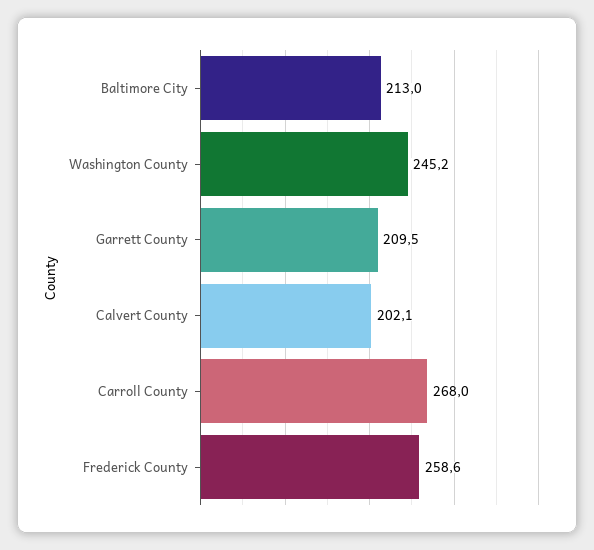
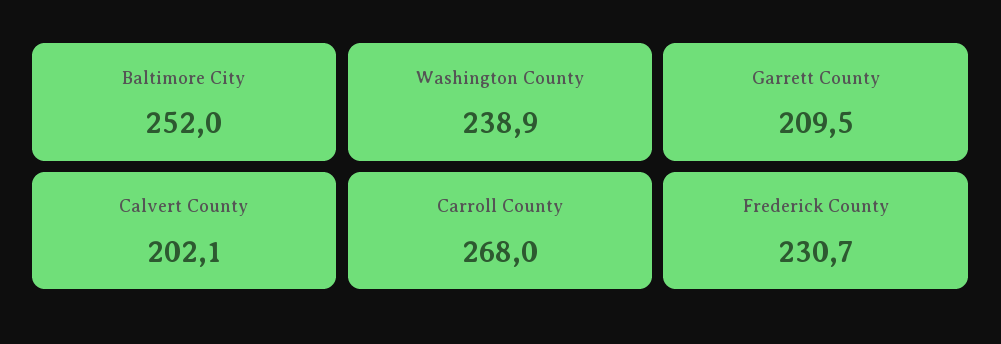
Baltimore City: 213 -> 252
Washington County: 245.2 -> 238.9
Frederick County: 258.6 -> 230.7

